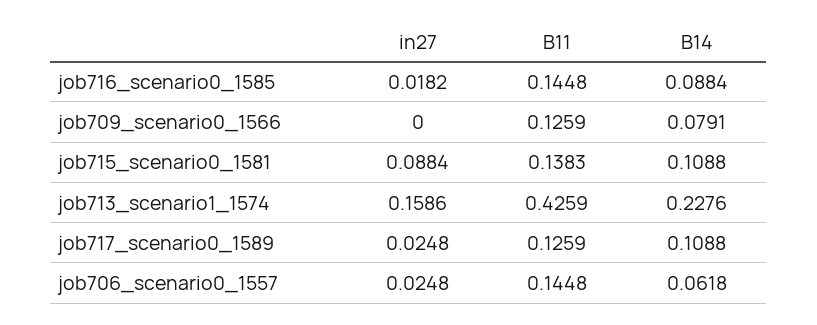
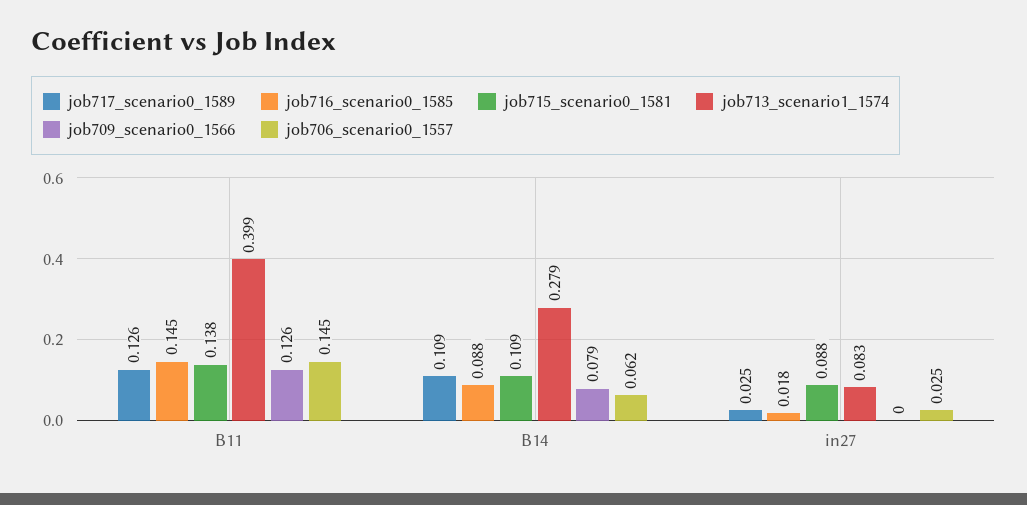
job713_scenario1_1574, in27: 0.1586 -> 0.083
job713_scenario1_1574, B11: 0.4259 -> 0.399
job713_scenario1_1574, B14: 0.2276 -> 0.279

